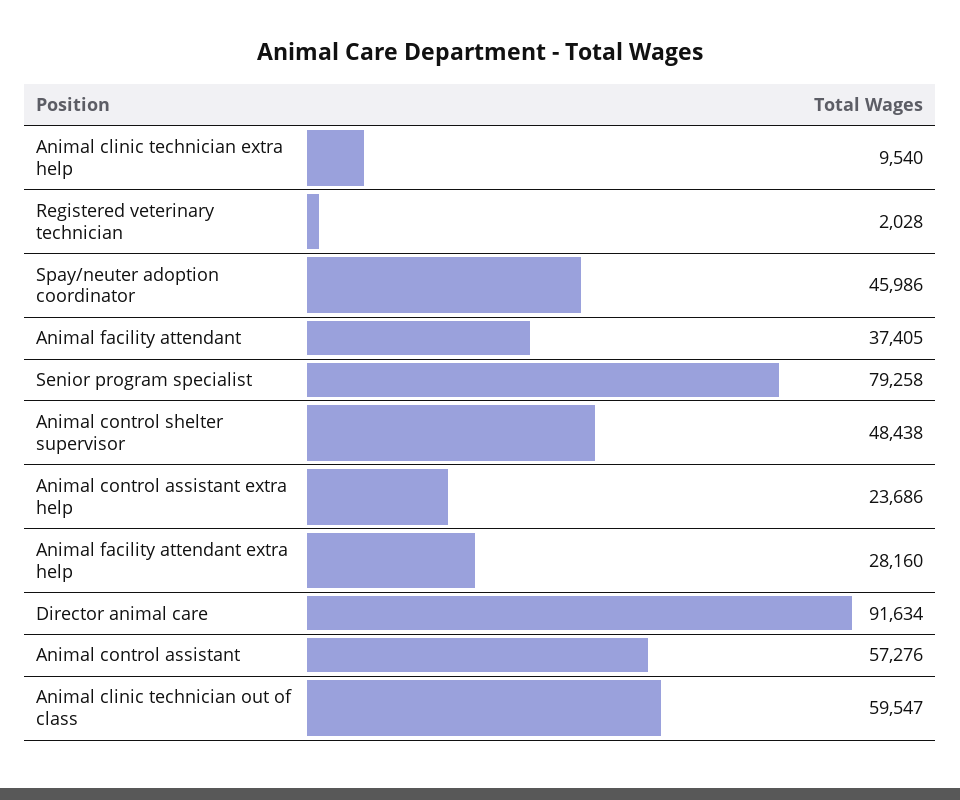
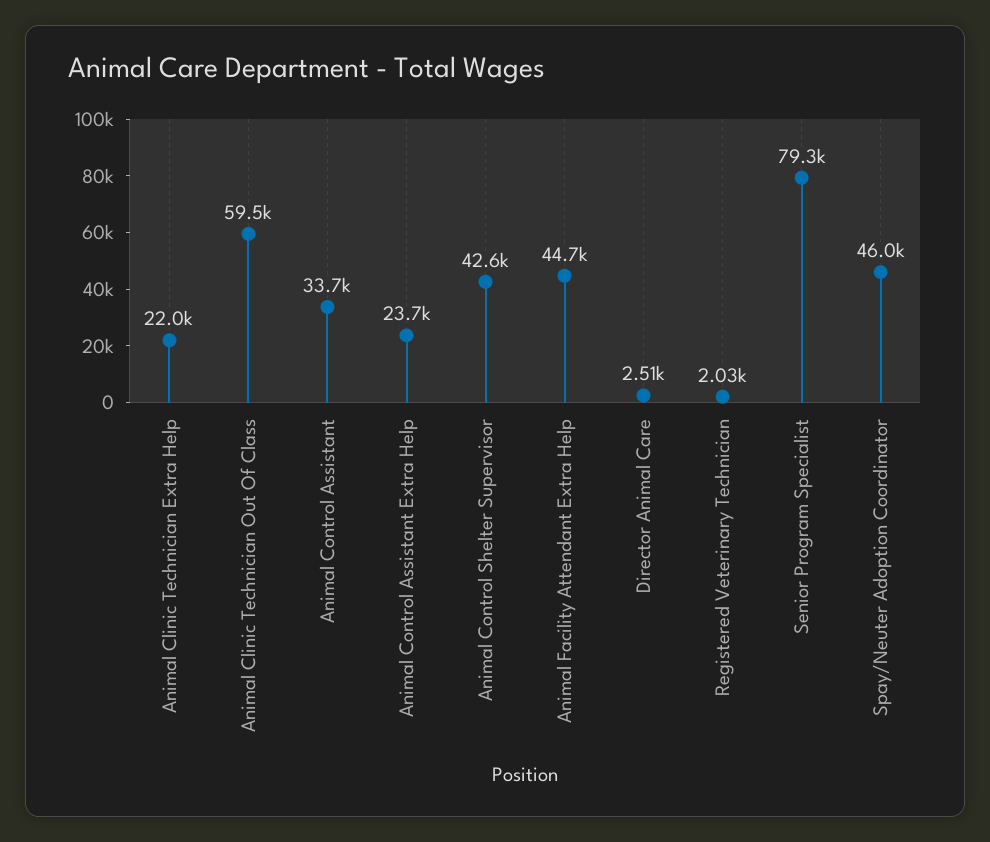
Animal clinic technician extra help: 9540 -> 22000
Animal facility attendant: 37405 -> none
Animal control shelter supervisor: 48438 -> 42600
Animal facility attendant extra help: 28160 -> 44700
Director animal care: 91634 -> 2510
Animal control assistant: 57276 -> 33700

